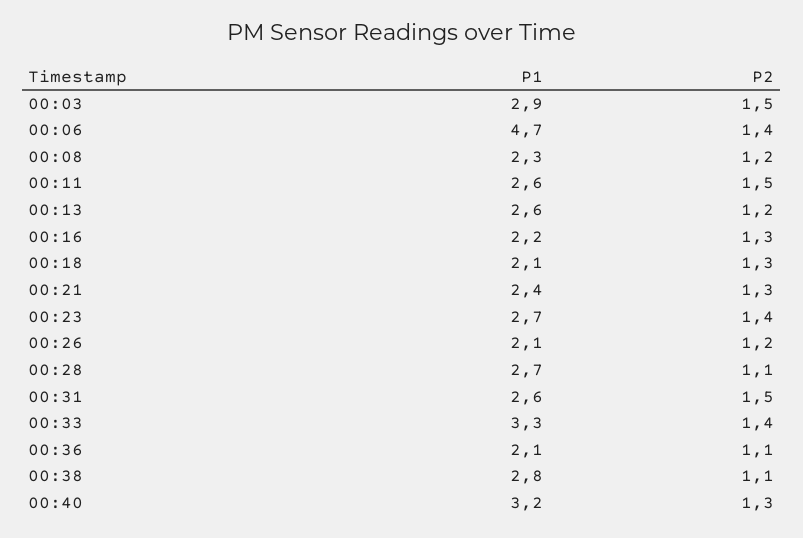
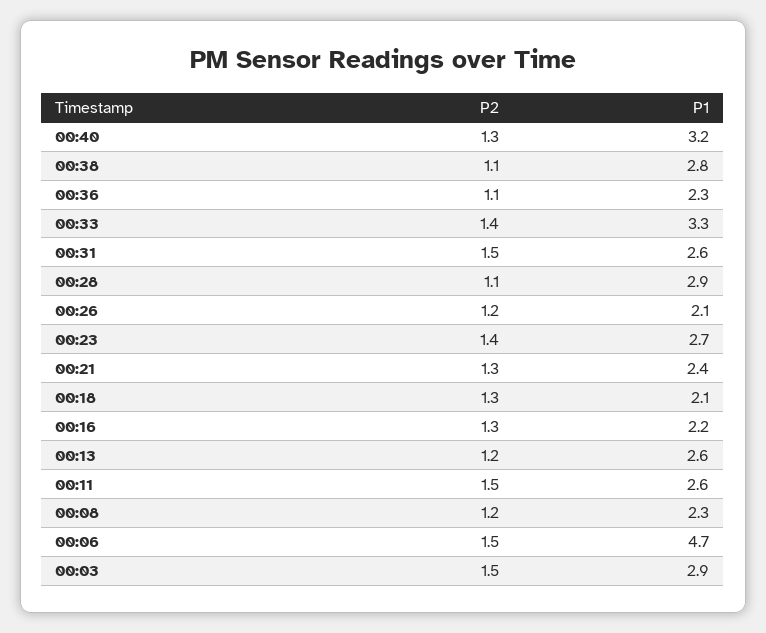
P2, 00:06: 1.4 -> 1.5
P1, 00:28: 2.7 -> 2.9
P1, 00:36: 2.1 -> 2.3

